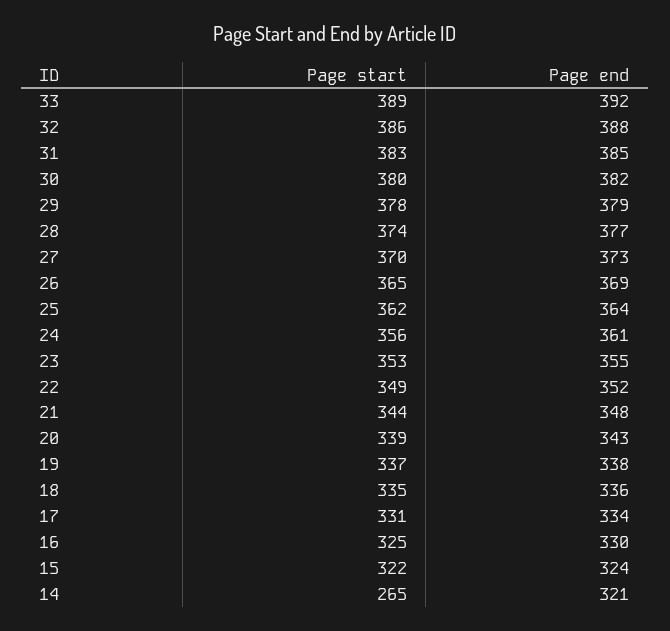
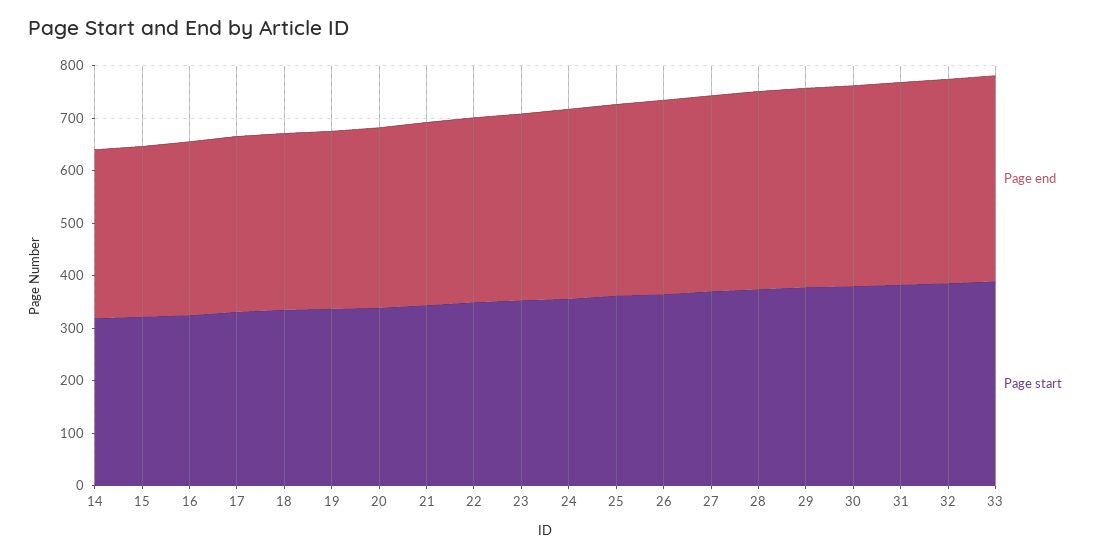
Page start, 14: 265 -> 320

